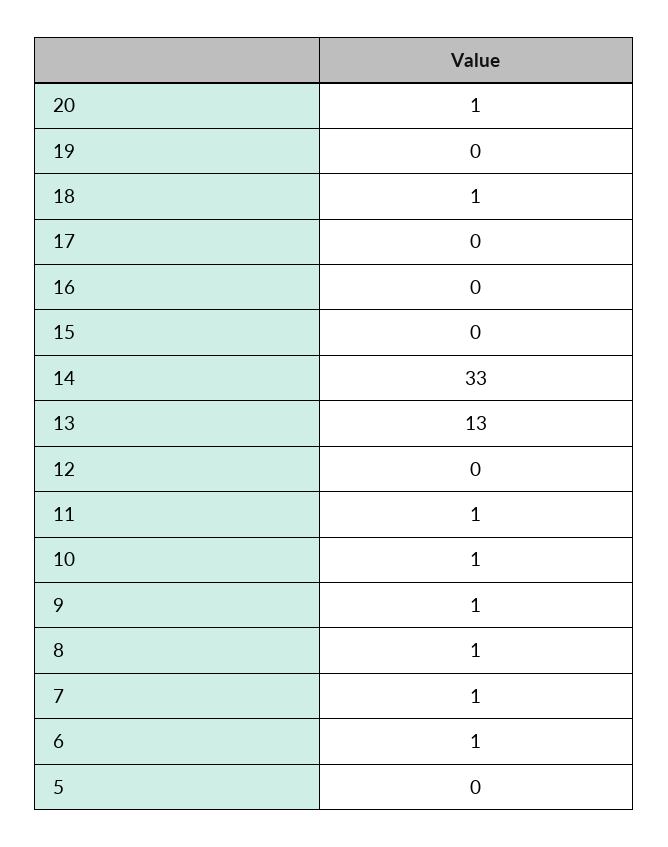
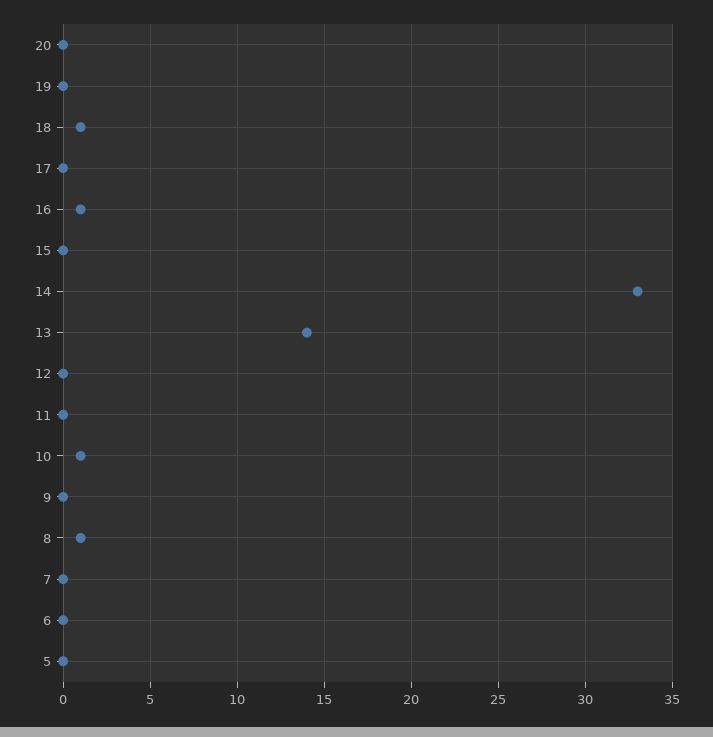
20: 1 -> 0
16: 0 -> 1
13: 13 -> 14
11: 1 -> 0
9: 1 -> 0
7: 1 -> 0
6: 1 -> 0

